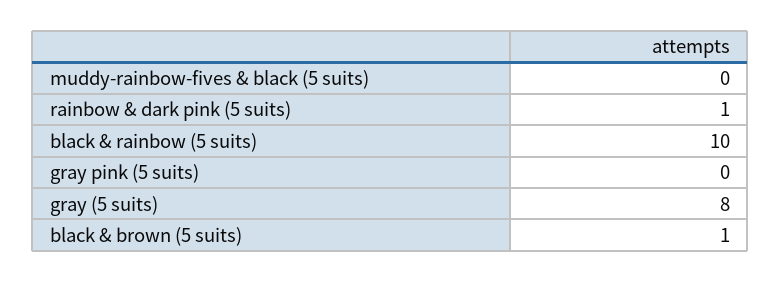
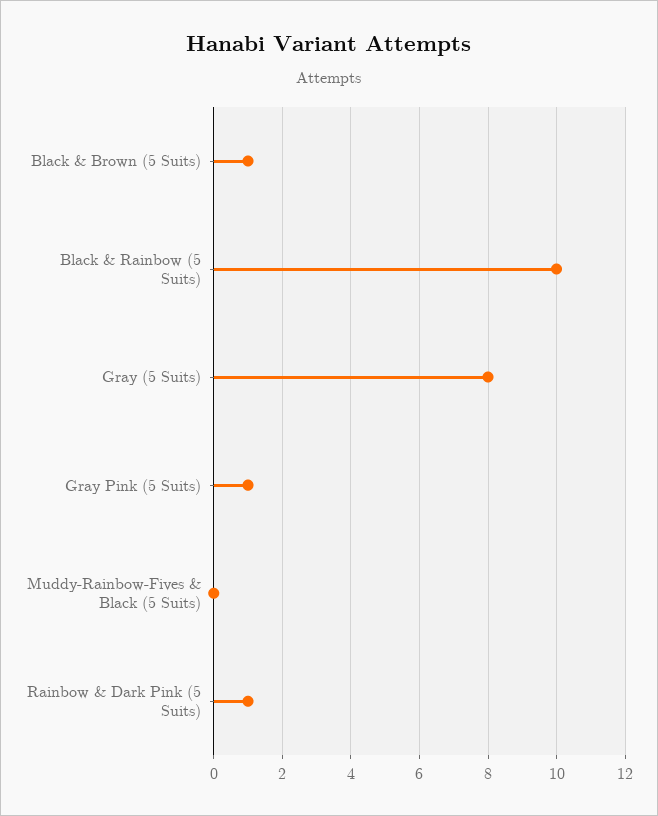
gray pink (5 suits): 0 -> 1

